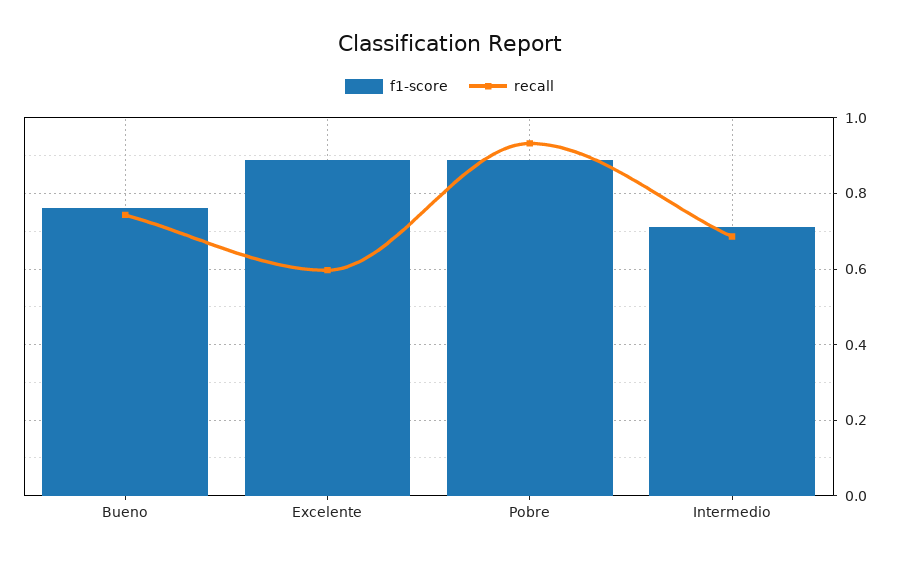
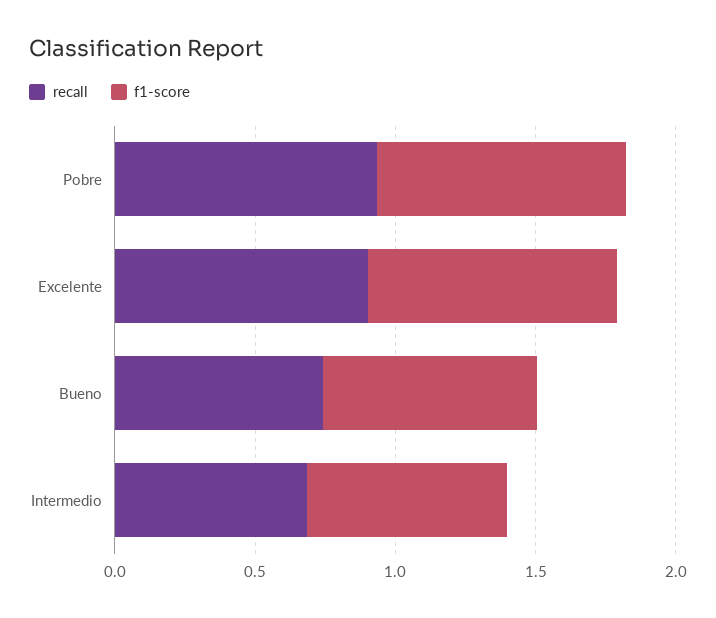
recall, Excelente: 0.6 -> 0.9

